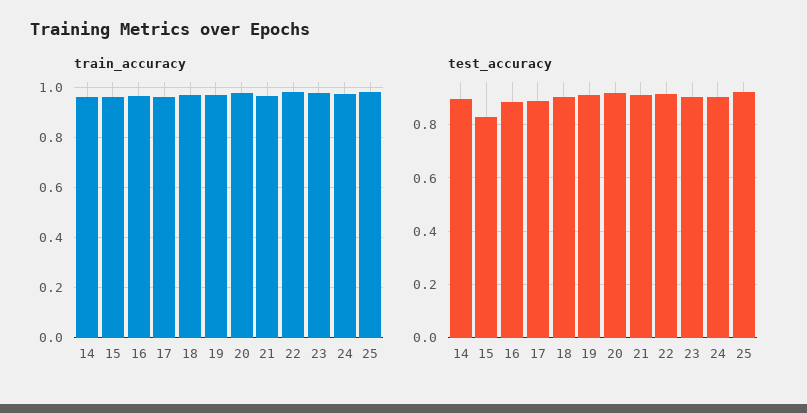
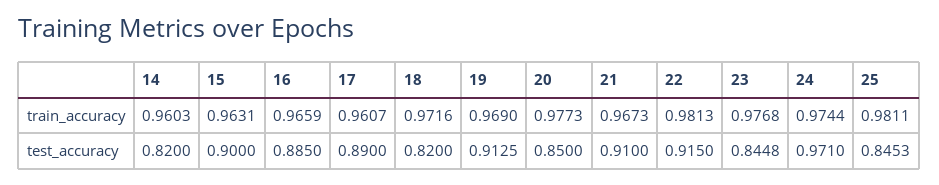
test_accuracy, 14: 0.9 -> 0.82
test_accuracy, 15: 0.825 -> 0.9
test_accuracy, 18: 0.9 -> 0.82
test_accuracy, 20: 0.925 -> 0.85
test_accuracy, 23: 0.9 -> 0.8448
test_accuracy, 24: 0.9 -> 0.971
test_accuracy, 25: 0.925 -> 0.8453

